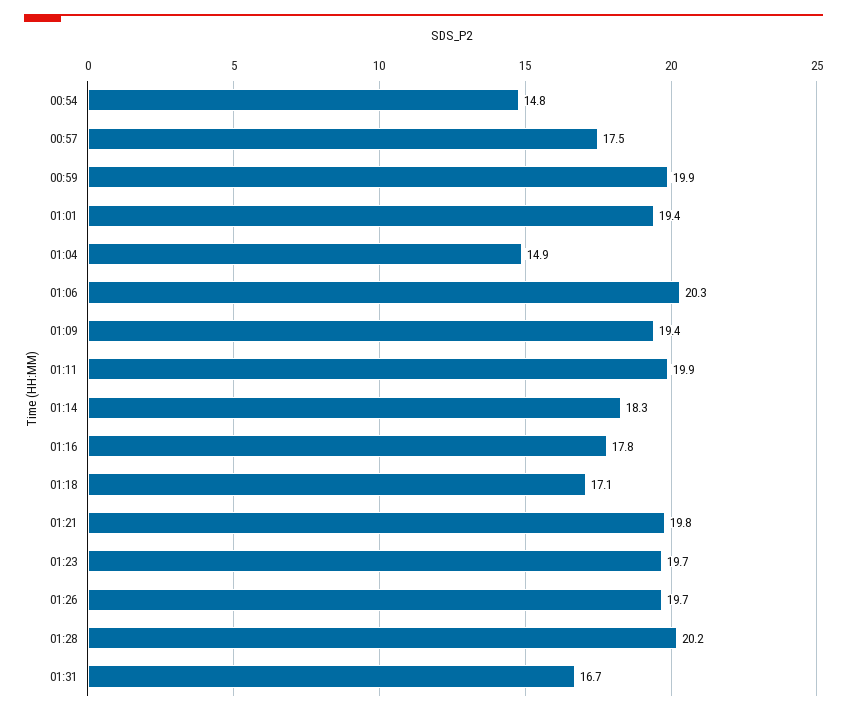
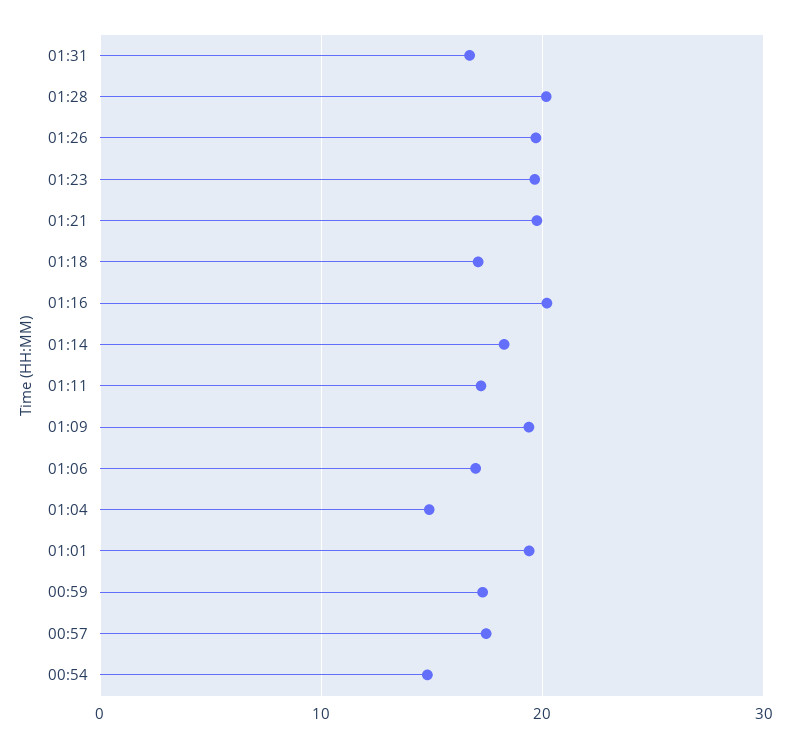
00:59: 19.9 -> 17
01:06: 20.3 -> 17
01:11: 19.9 -> 17
01:16: 17.8 -> 20

